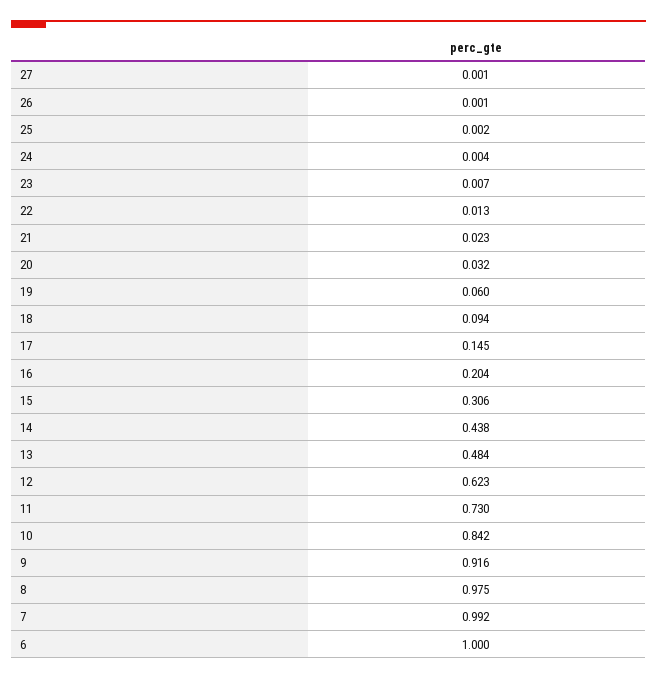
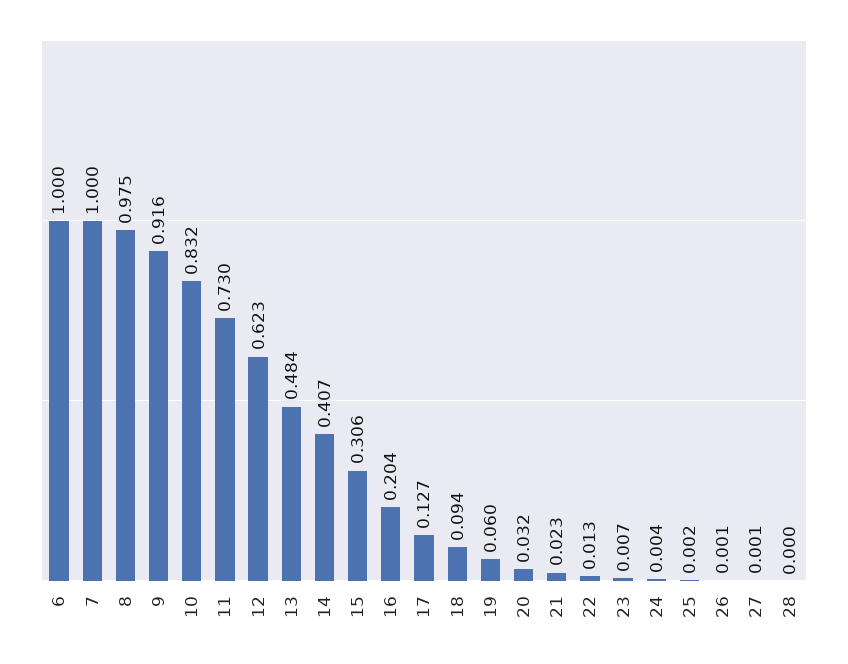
17: 0.145 -> 0.127
14: 0.438 -> 0.407
10: 0.842 -> 0.832
7: 0.992 -> 1
28: none -> 0

